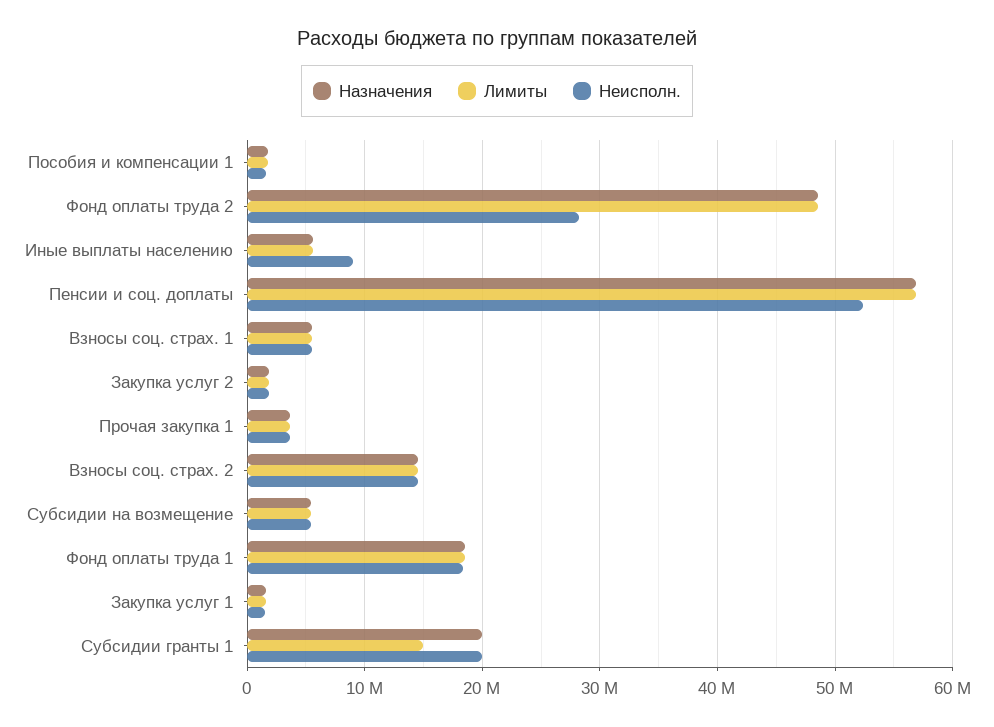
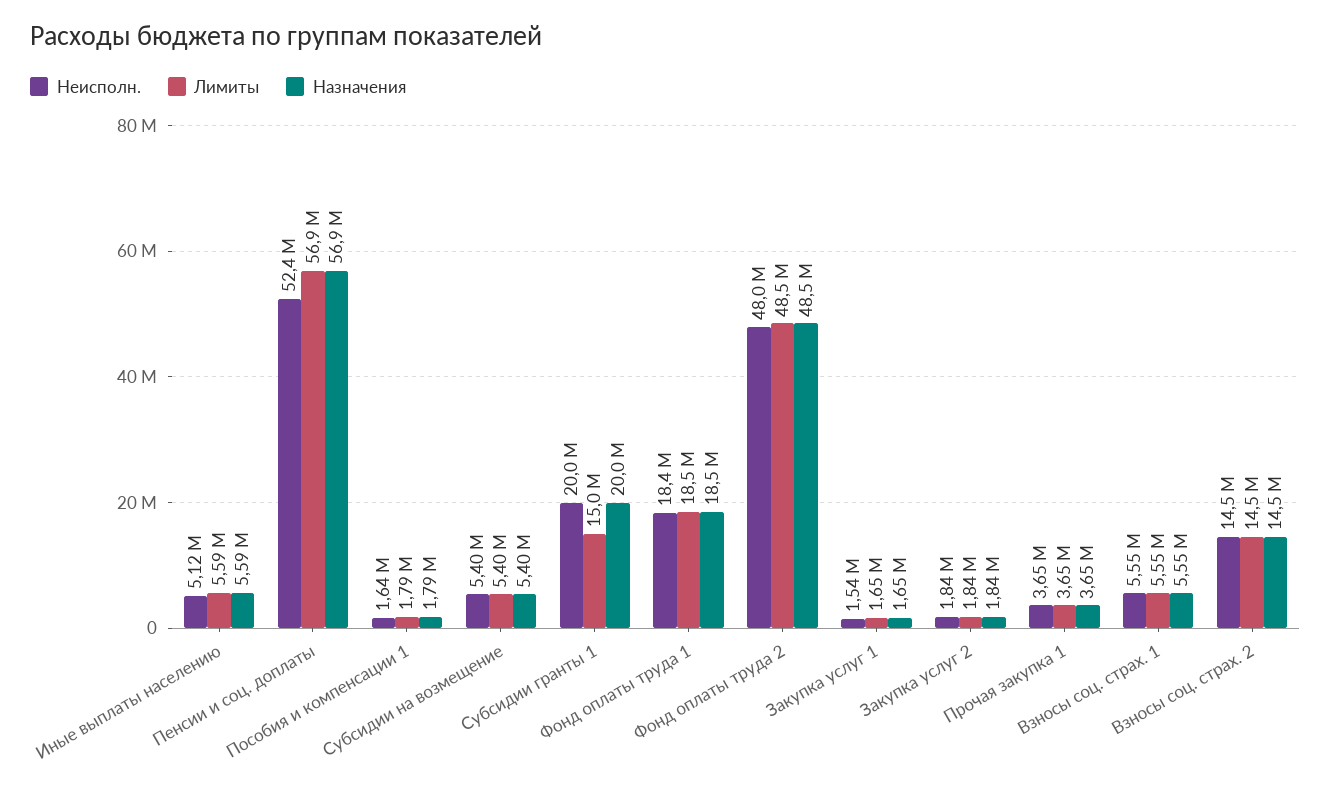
Неисполн., Фонд оплаты труда 2: 28000000 -> 48000000
Неисполн., Иные выплаты населению: 9000000 -> 5120000

